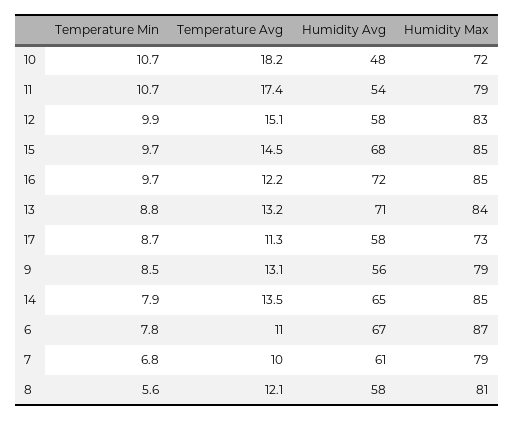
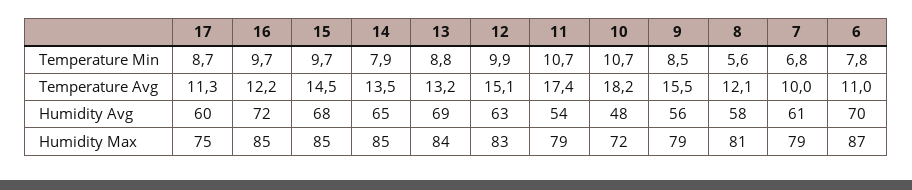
Humidity Avg, 12: 58 -> 63
Humidity Avg, 13: 71 -> 69
Humidity Avg, 17: 58 -> 60
Humidity Max, 17: 73 -> 75
Temperature Avg, 9: 13.1 -> 15.5
Humidity Avg, 6: 67 -> 70

